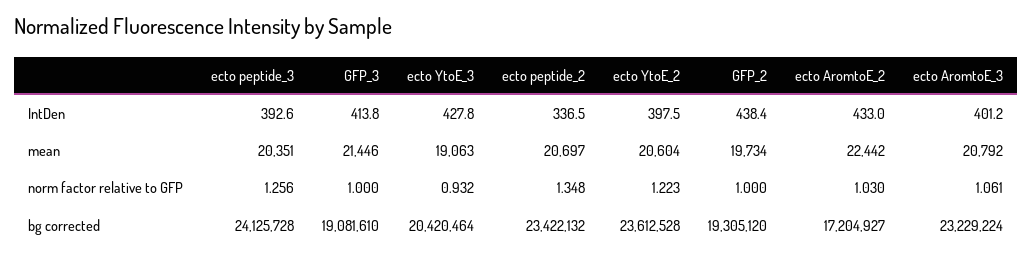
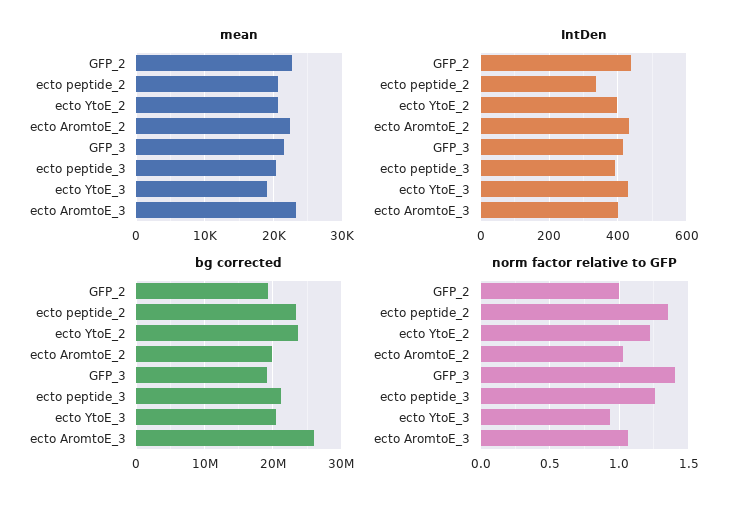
mean, GFP_2: 19734 -> 23000
mean, ecto AromtoE_3: 20792 -> 23000
norm factor relative to GFP, GFP_3: 1 -> 1.4
bg corrected, ecto peptide_3: 24125728 -> 21000000
bg corrected, ecto AromtoE_2: 17204927 -> 20000000
bg corrected, ecto AromtoE_3: 23229224 -> 26000000

